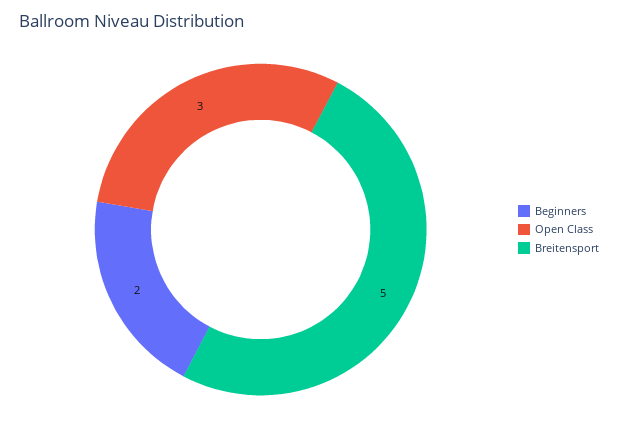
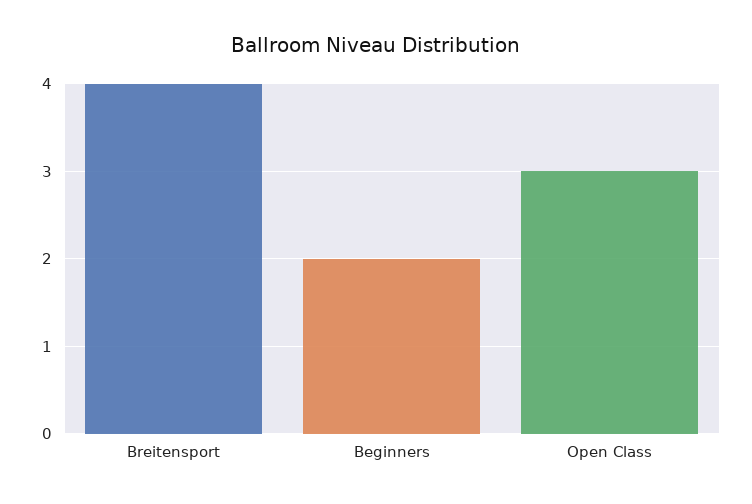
Breitensport: 5 -> 4

